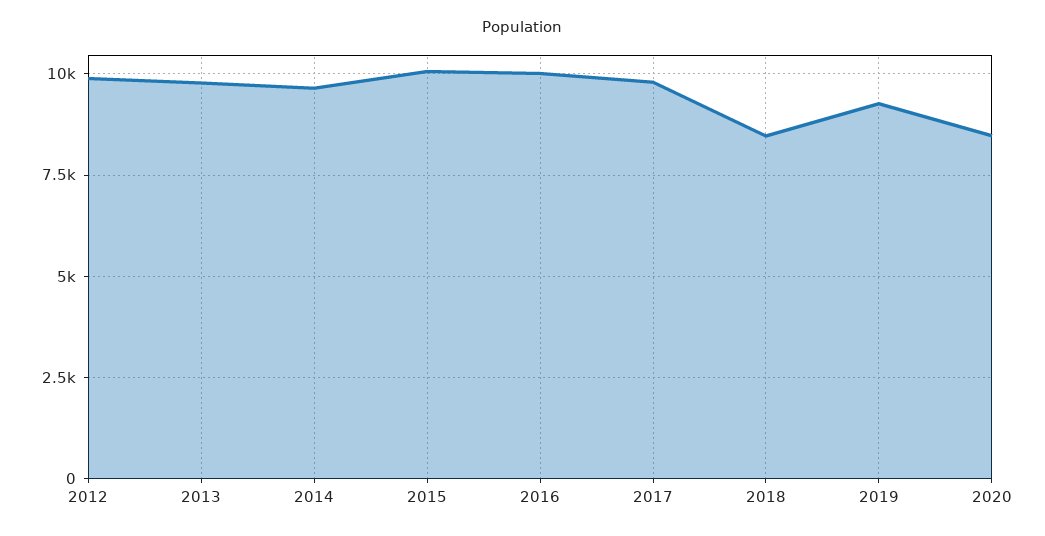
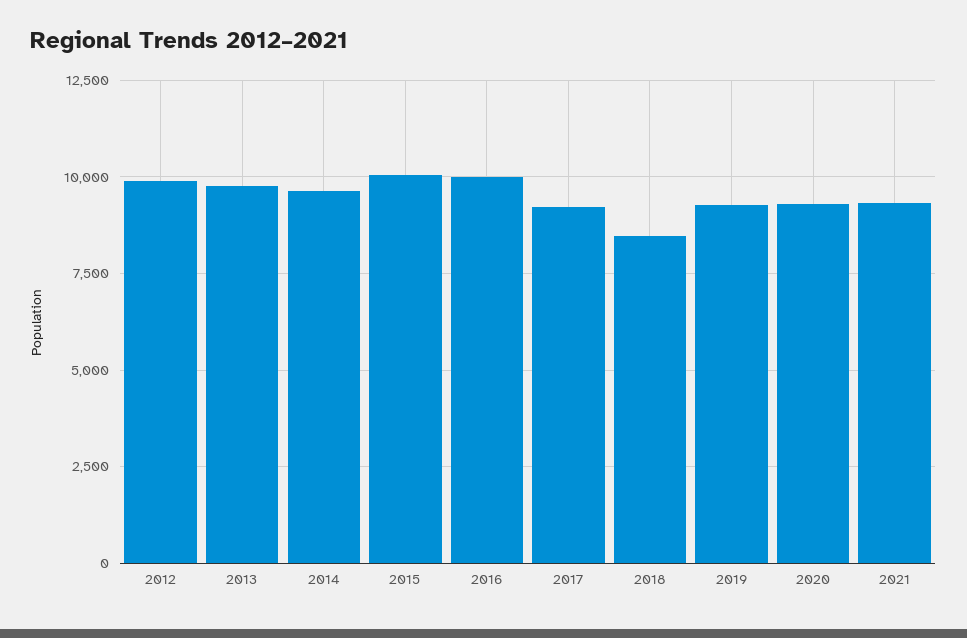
2017: 9750 -> 9250
2020: 8500 -> 9250
2021: none -> 9250

